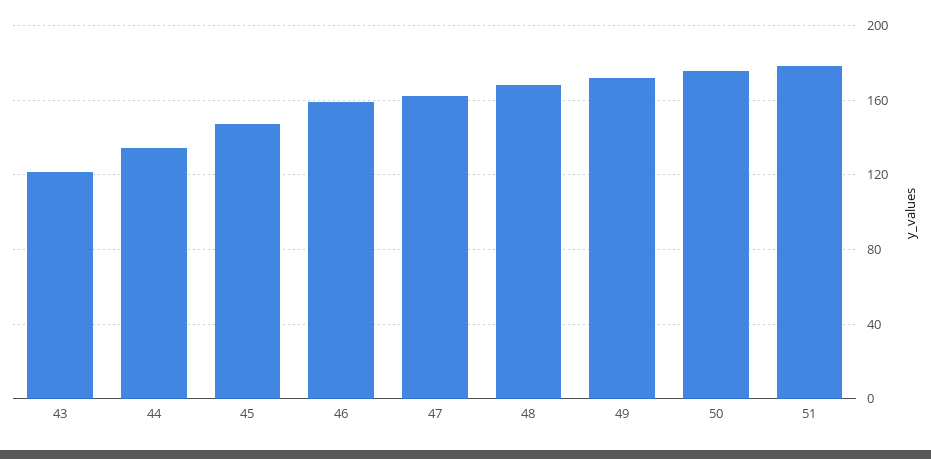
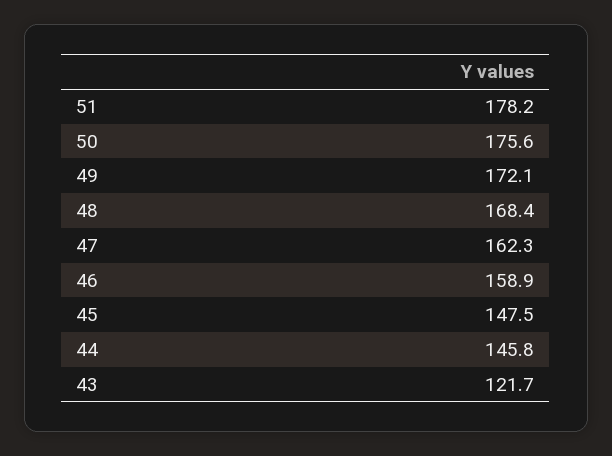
44: 135 -> 145.8

